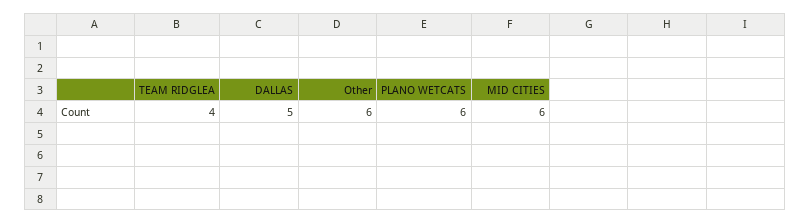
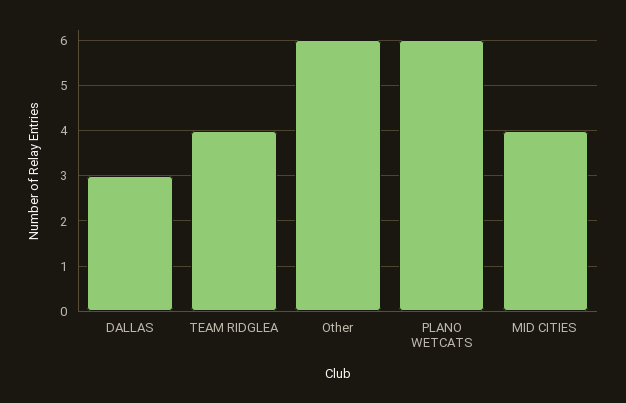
DALLAS: 5 -> 3
MID CITIES: 6 -> 4

